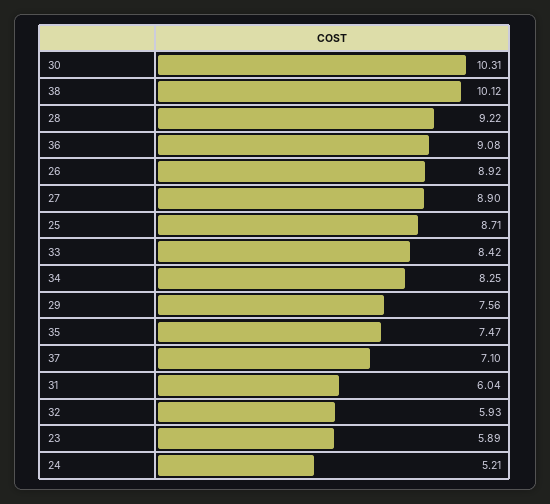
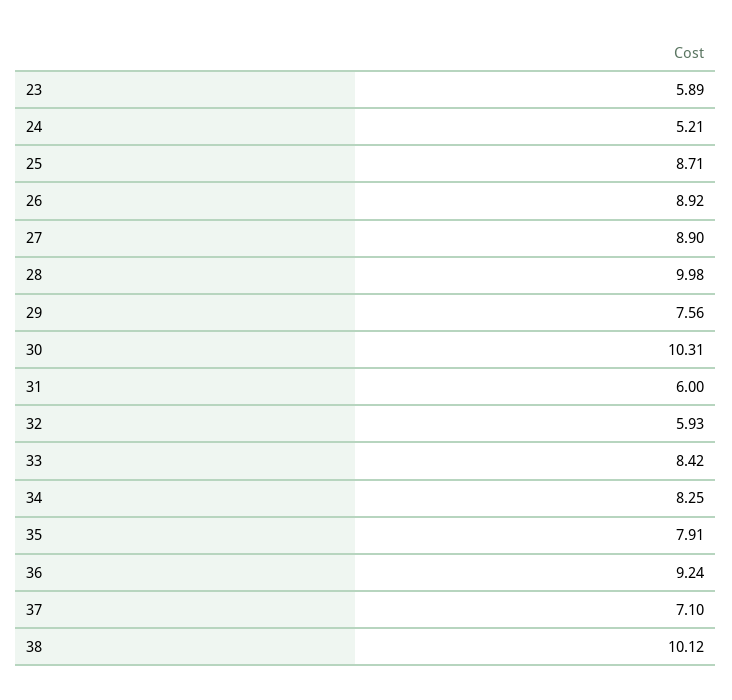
28: 9.22 -> 9.98
36: 9.08 -> 9.24
35: 7.47 -> 7.91
31: 6.04 -> 6

